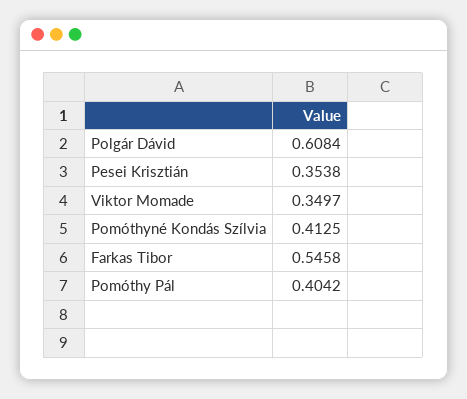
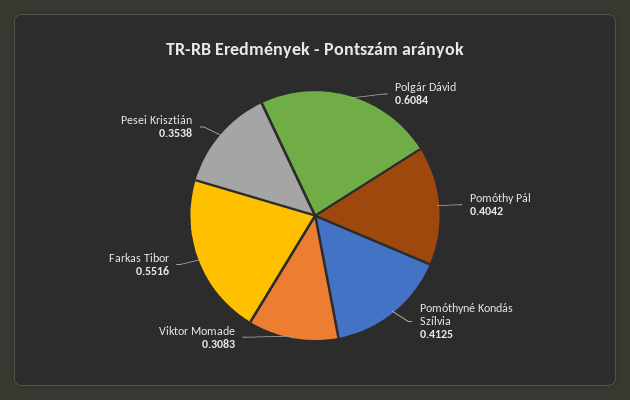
Viktor Momade: 0.3497 -> 0.3083
Farkas Tibor: 0.5458 -> 0.5516

